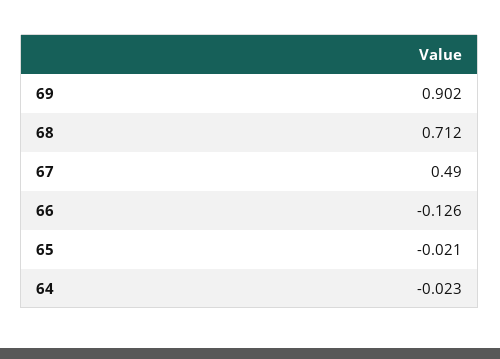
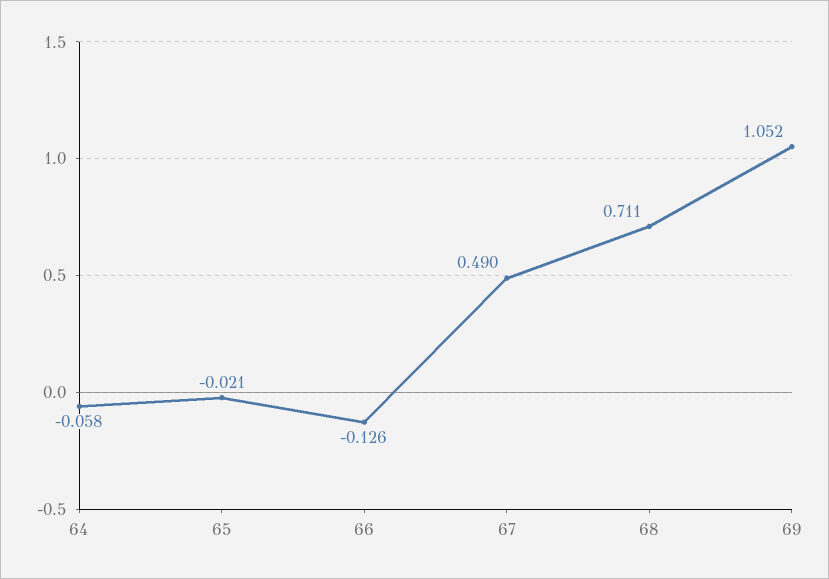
69: 0.902 -> 1.052
68: 0.712 -> 0.711
64: -0.023 -> -0.058

